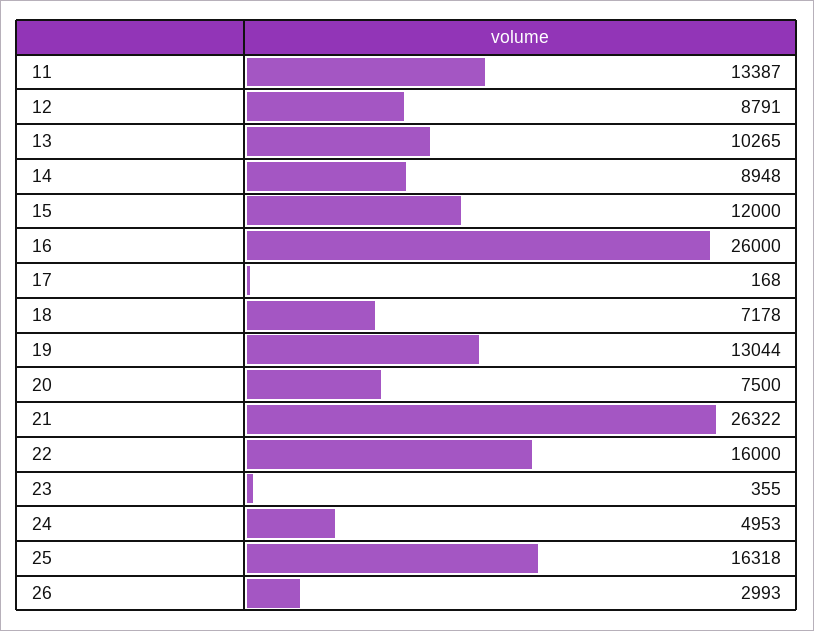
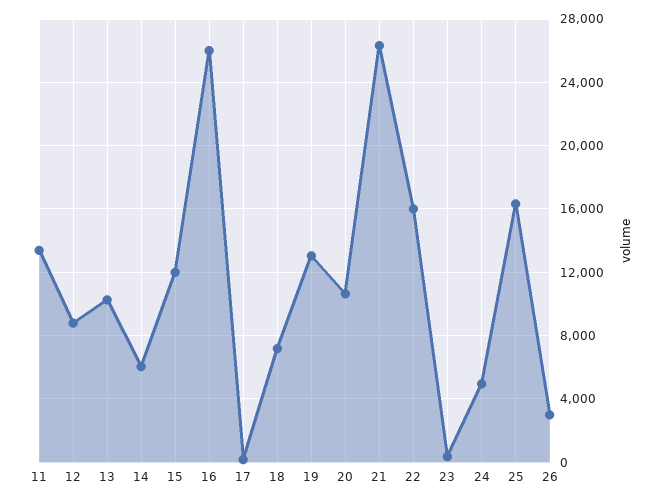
14: 8948 -> 6000
20: 7500 -> 10500

